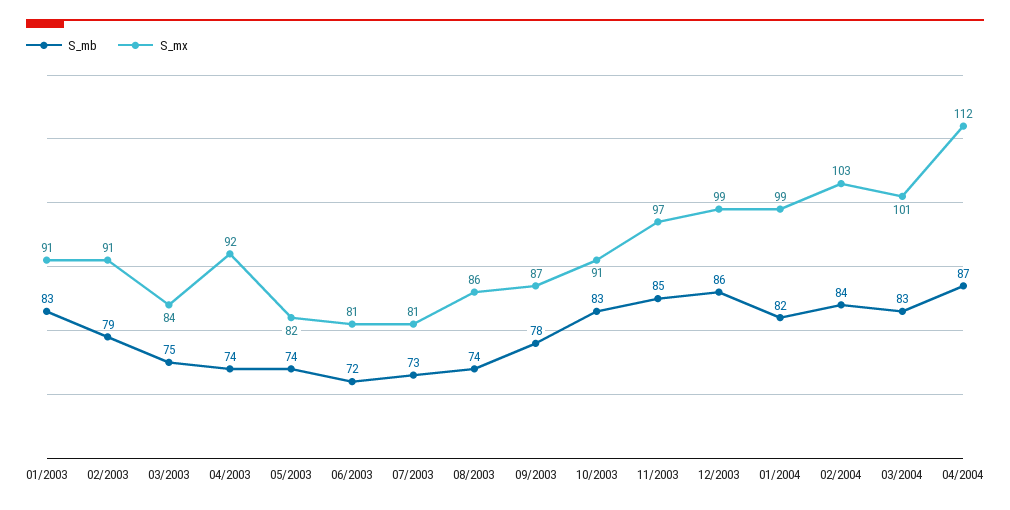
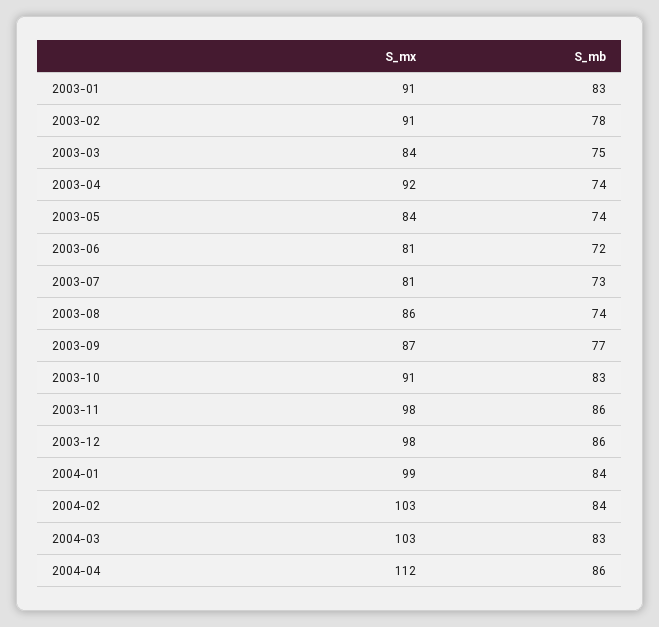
S_mb, 02/2003: 79 -> 78
S_mx, 05/2003: 82 -> 84
S_mb, 09/2003: 78 -> 77
S_mb, 11/2003: 85 -> 86
S_mx, 11/2003: 97 -> 98
S_mx, 12/2003: 99 -> 98
S_mb, 01/2004: 82 -> 84
S_mx, 03/2004: 101 -> 103
S_mb, 04/2004: 87 -> 86

